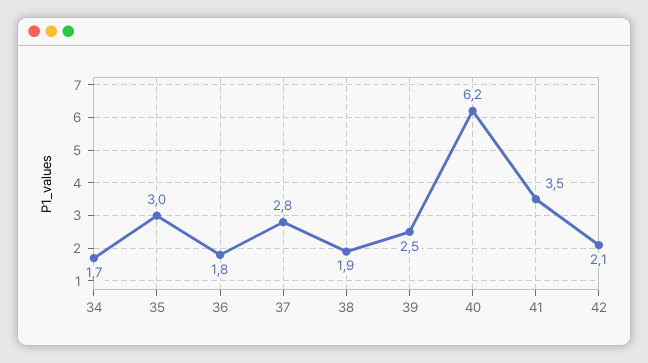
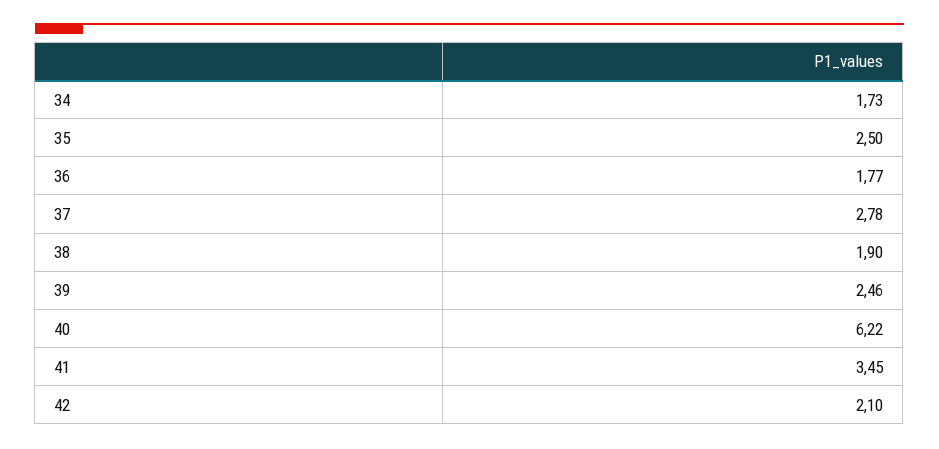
35: 3 -> 2.5

